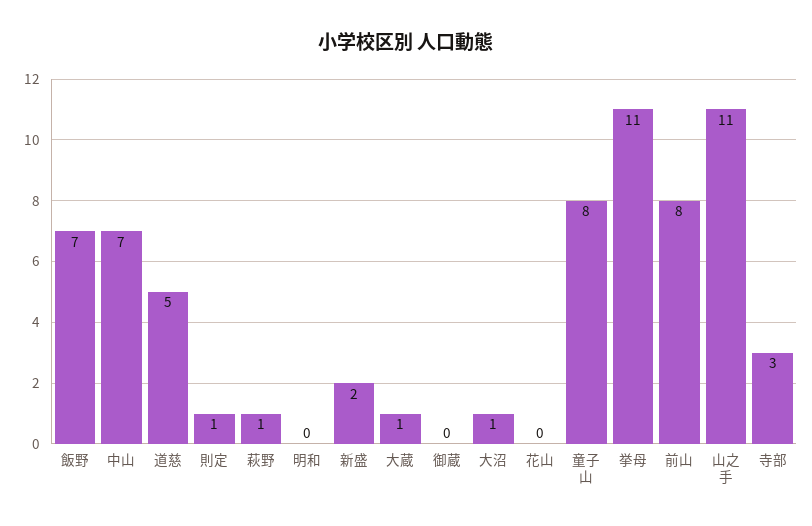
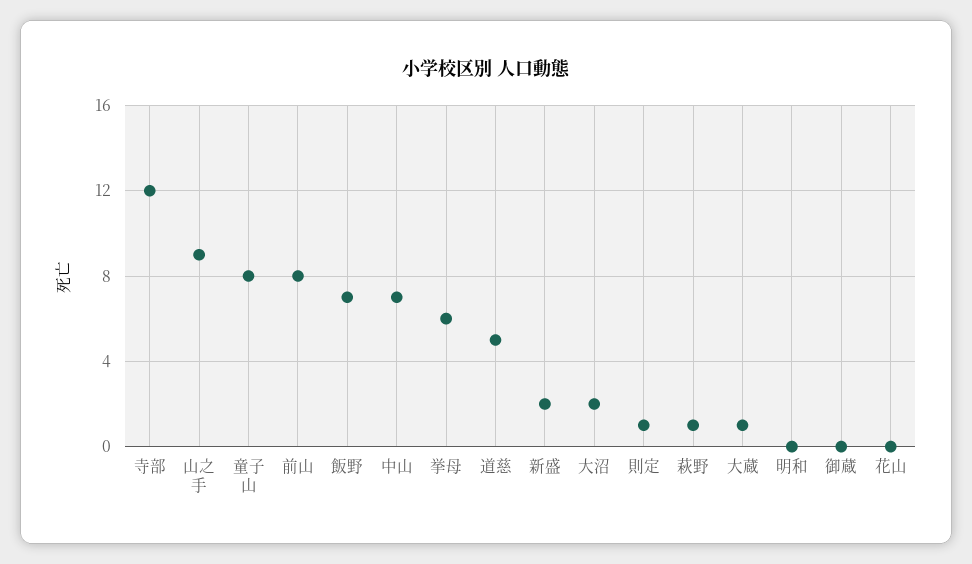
大沼: 1 -> 2
挙母: 11 -> 6
山之手: 11 -> 9
寺部: 3 -> 12

